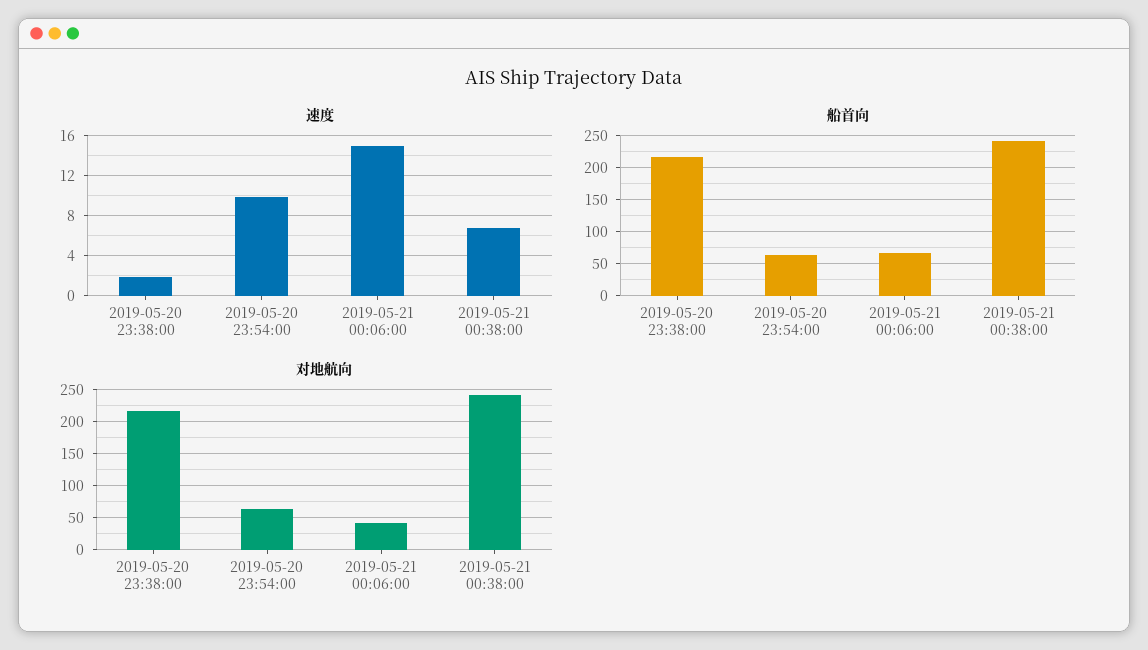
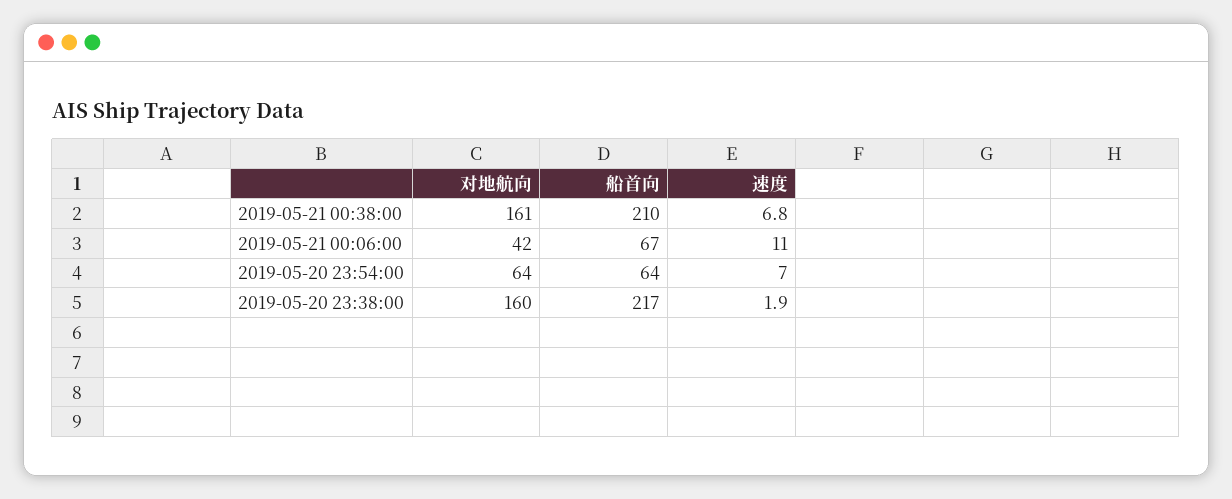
速度, 2019-05-20 23:54:00: 10 -> 7
速度, 2019-05-21 00:06:00: 15 -> 11
船首向, 2019-05-21 00:38:00: 240 -> 210
对地航向, 2019-05-20 23:38:00: 220 -> 160
对地航向, 2019-05-21 00:38:00: 240 -> 161

